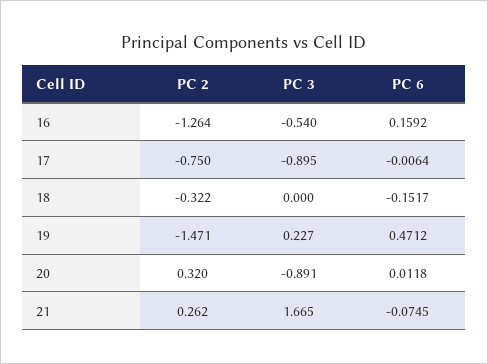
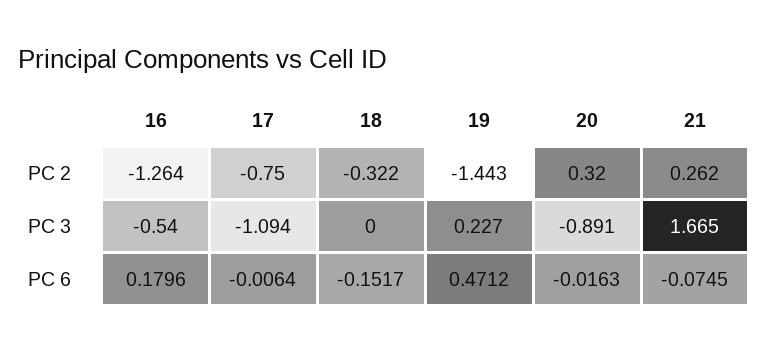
PC 6, 16: 0.1592 -> 0.1796
PC 3, 17: -0.895 -> -1.094
PC 2, 19: -1.471 -> -1.443
PC 6, 20: 0.0118 -> -0.0163

